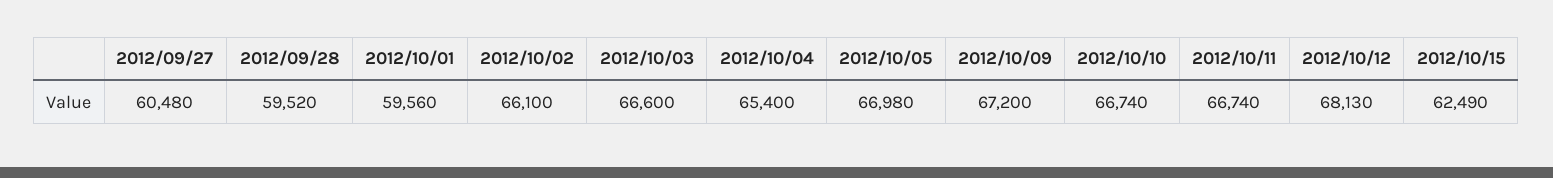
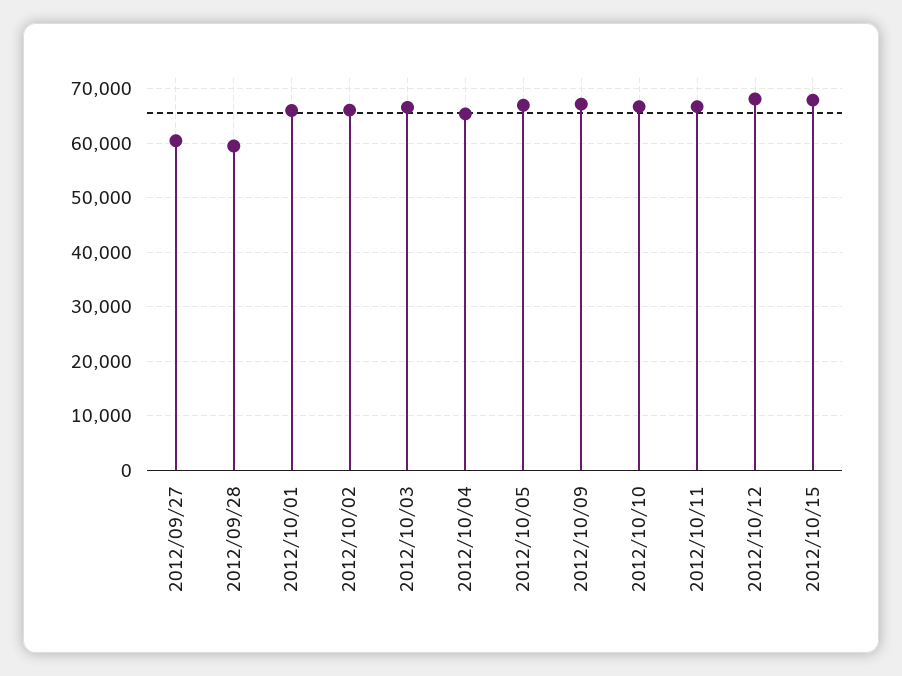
2012/10/01: 59560 -> 66000
2012/10/15: 62490 -> 68000

